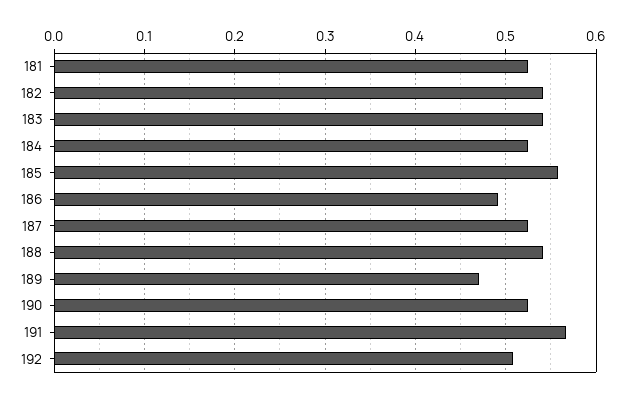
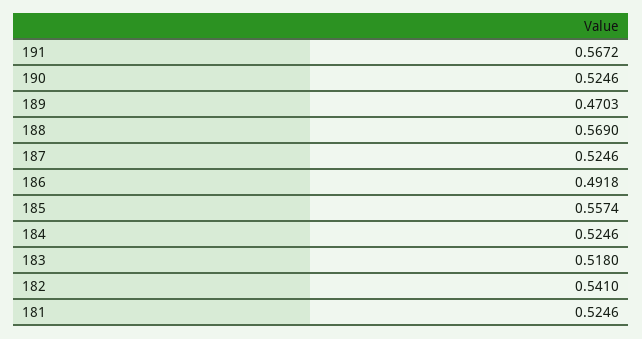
183: 0.54 -> 0.518
188: 0.54 -> 0.569
192: 0.51 -> none

